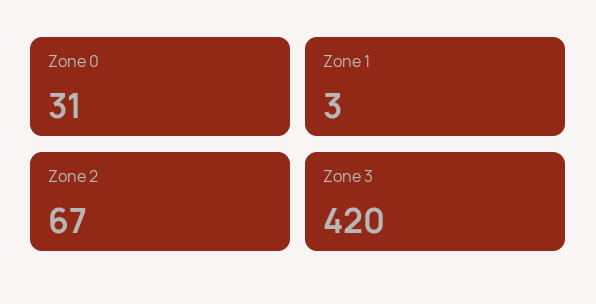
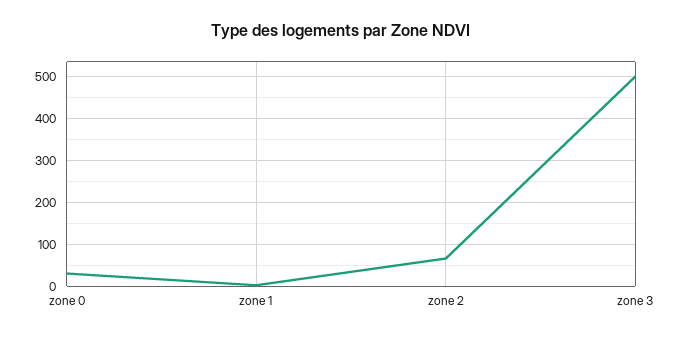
Zone 3: 420 -> 500

